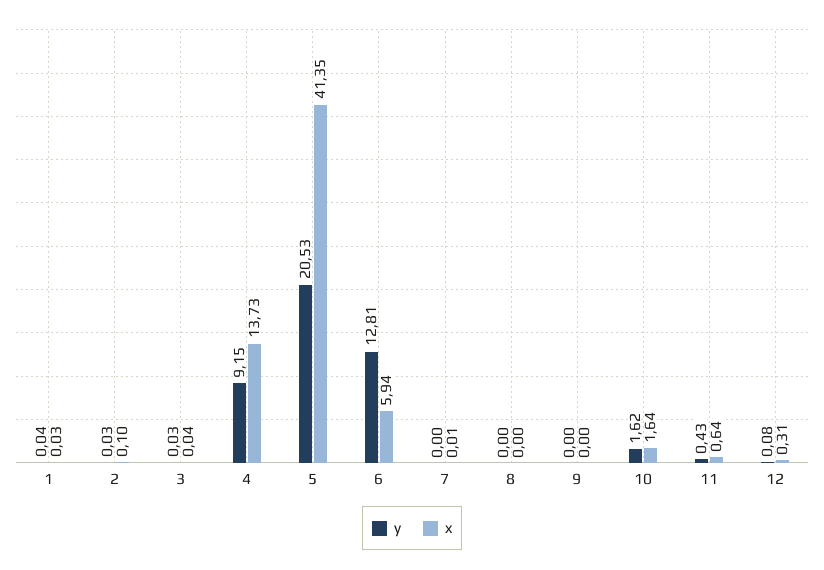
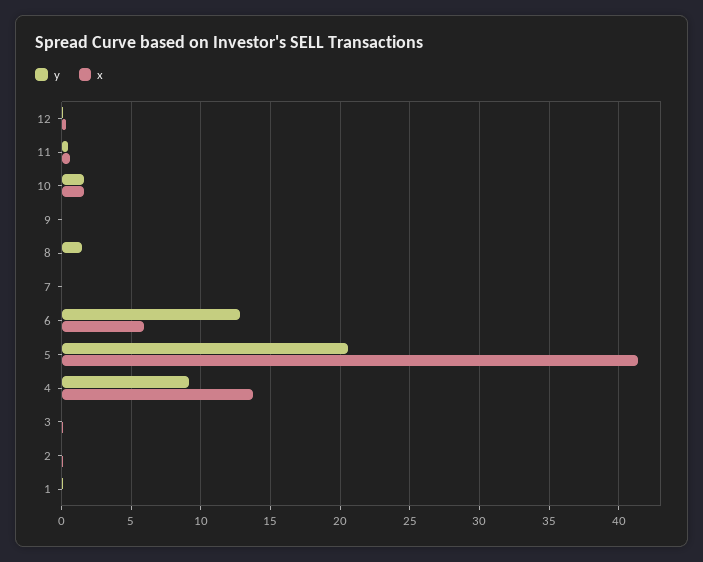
y, 8: 0 -> 1.5

